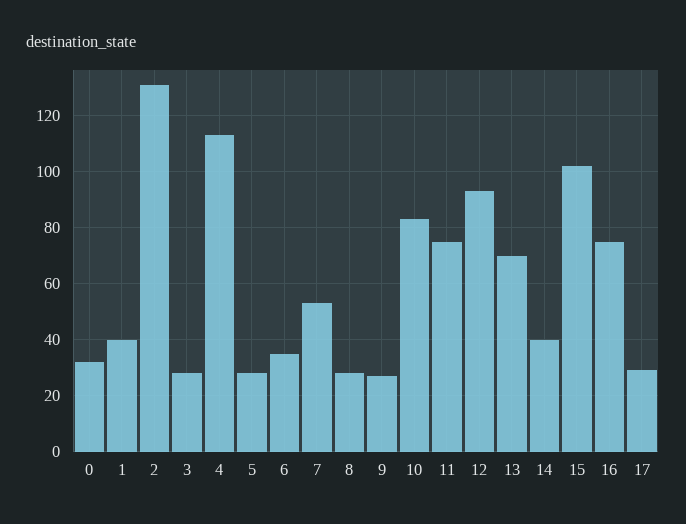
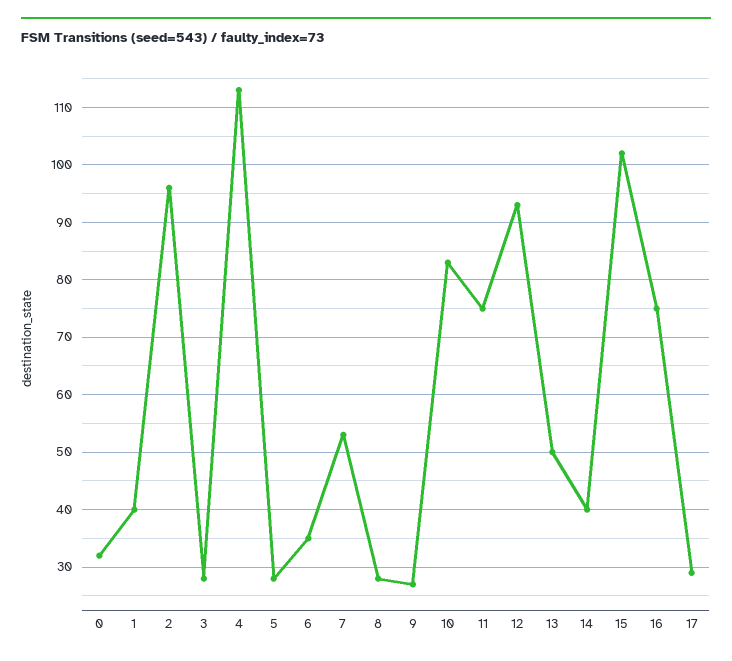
2: 130 -> 95
13: 70 -> 50

